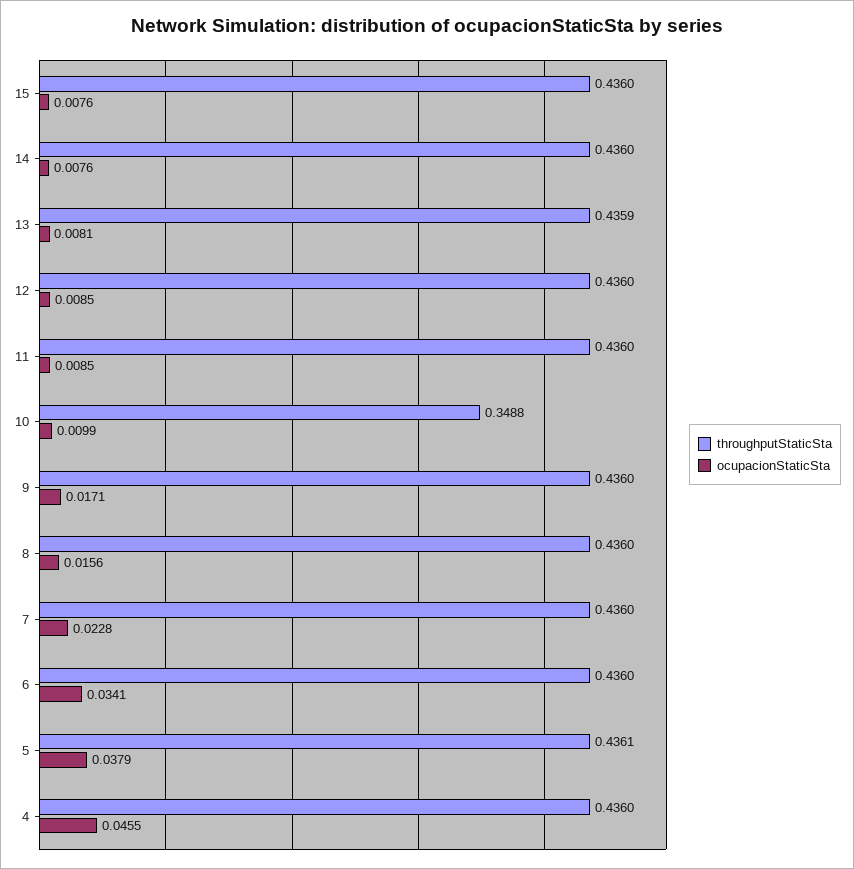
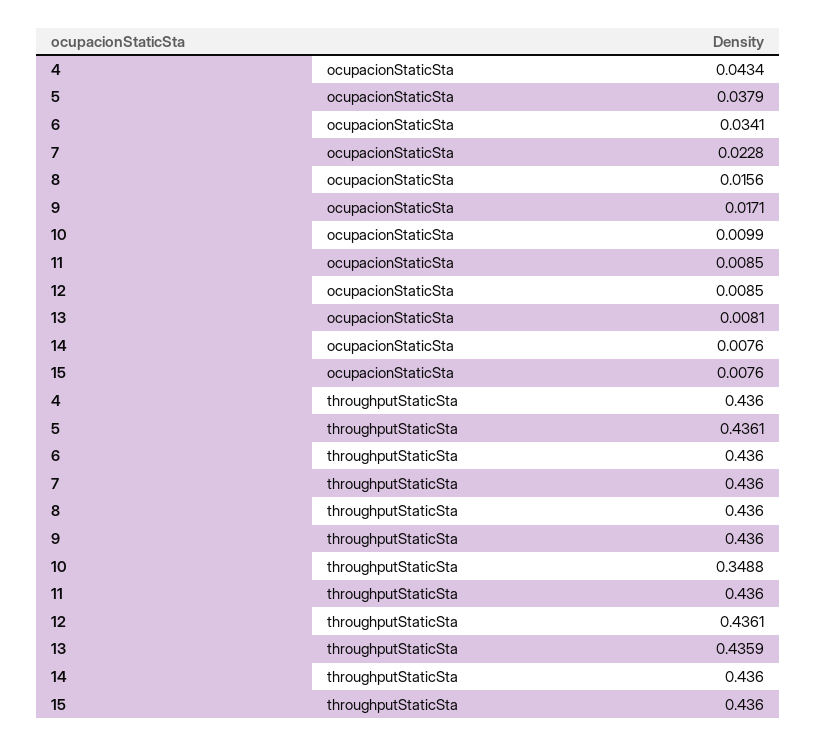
throughputStaticSta, 12: 0.436 -> 0.4361
ocupacionStaticSta, 4: 0.0455 -> 0.0434

